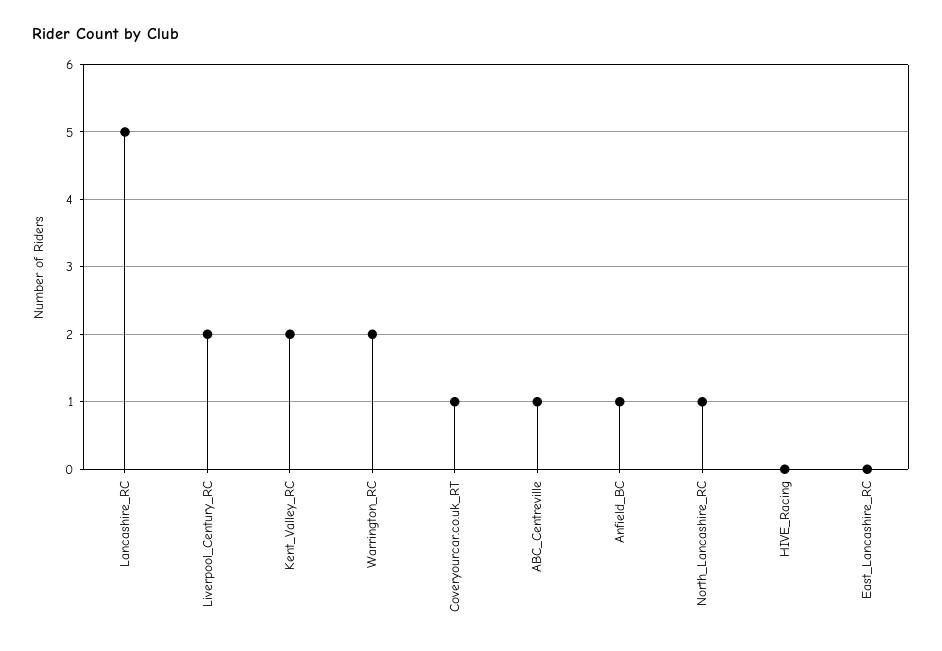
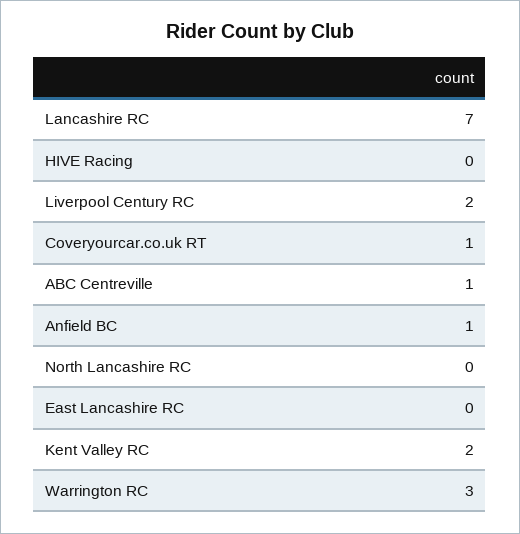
Lancashire_RC: 5 -> 7
Warrington_RC: 2 -> 3
North_Lancashire_RC: 1 -> 0

